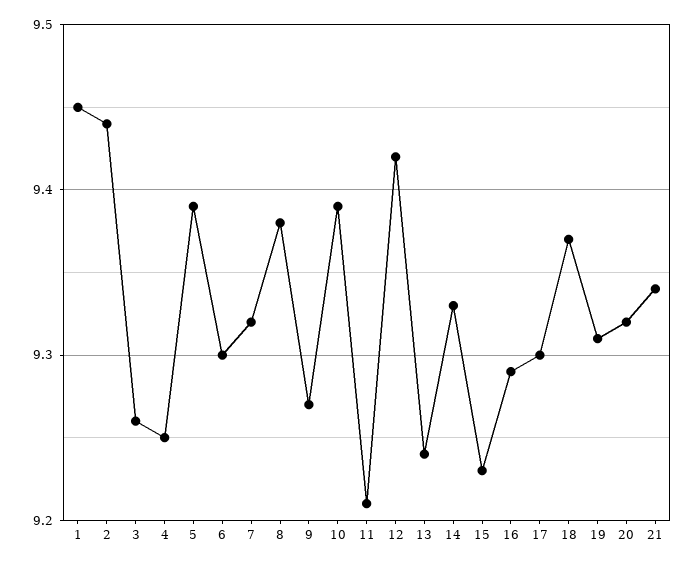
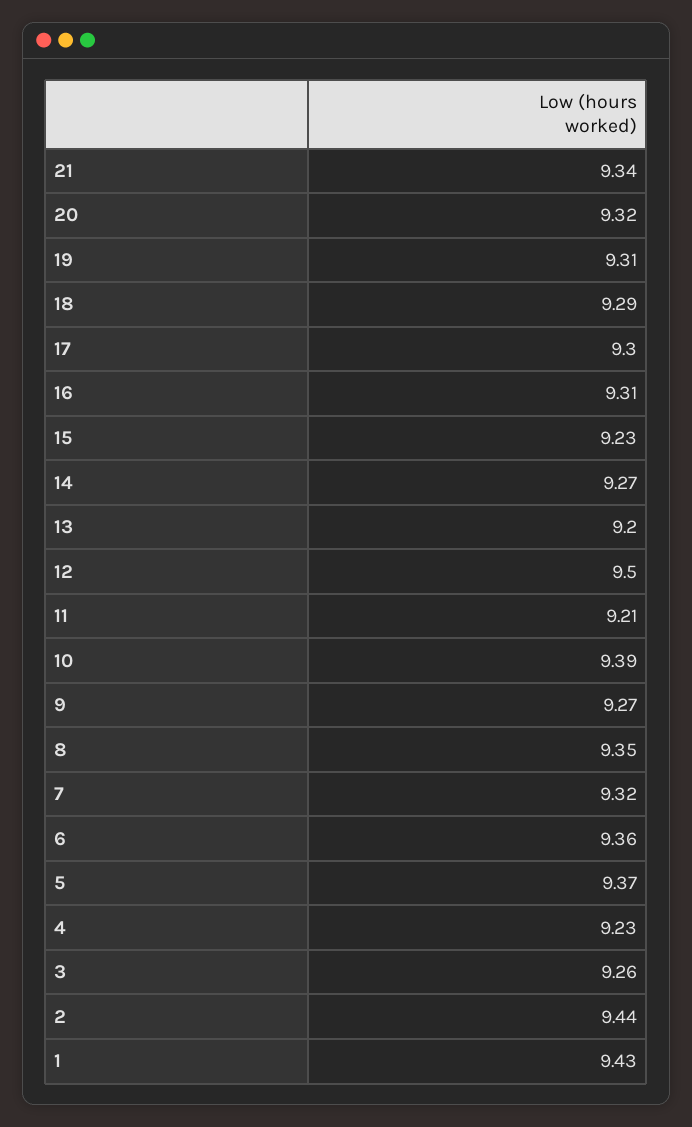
1: 9.45 -> 9.43
4: 9.25 -> 9.23
5: 9.39 -> 9.37
6: 9.3 -> 9.36
8: 9.38 -> 9.35
12: 9.42 -> 9.5
13: 9.24 -> 9.2
14: 9.33 -> 9.27
16: 9.29 -> 9.31
18: 9.37 -> 9.29

